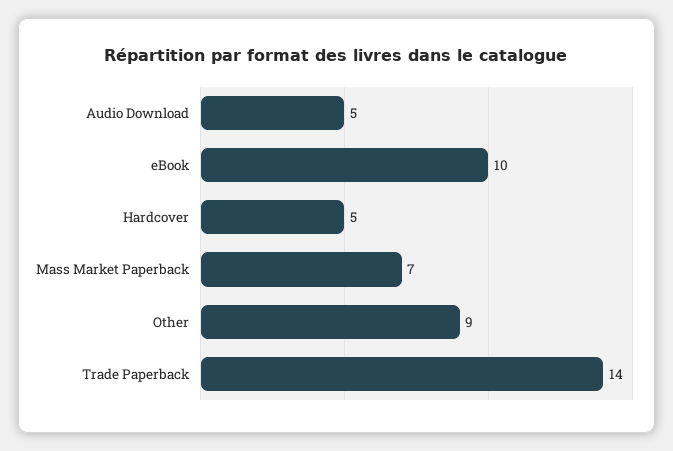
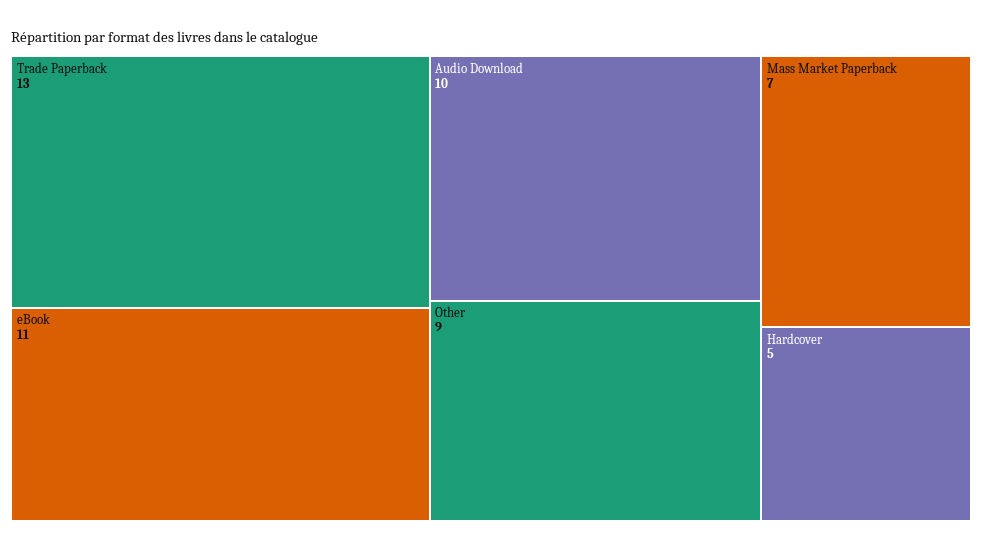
Audio Download: 5 -> 10
eBook: 10 -> 11
Trade Paperback: 14 -> 13

